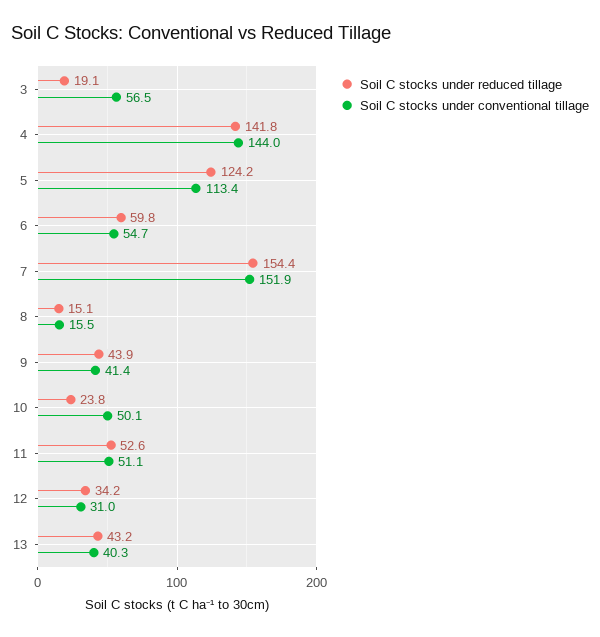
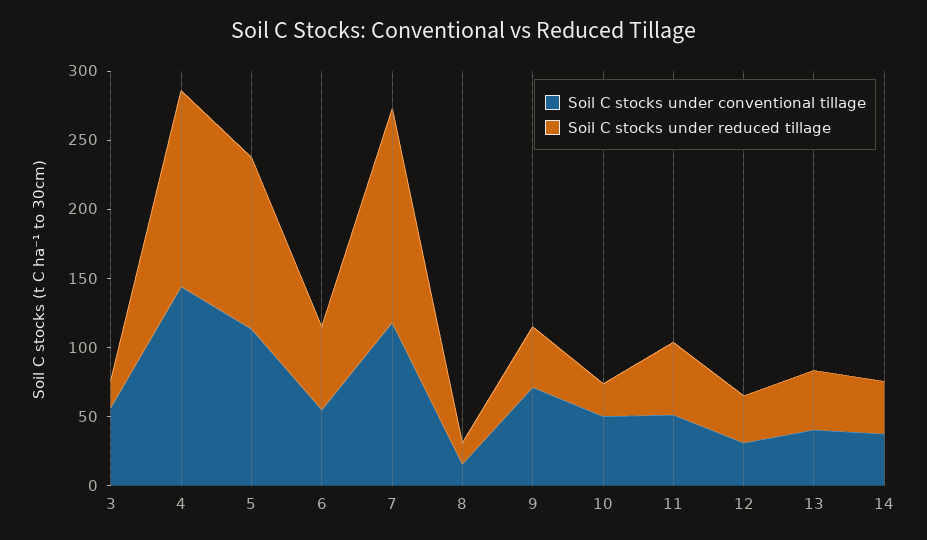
Soil C stocks under conventional tillage, 7: 151.9 -> 120
Soil C stocks under conventional tillage, 9: 41.4 -> 70
Soil C stocks under conventional tillage, 14: none -> 40
Soil C stocks under reduced tillage, 14: none -> 40

